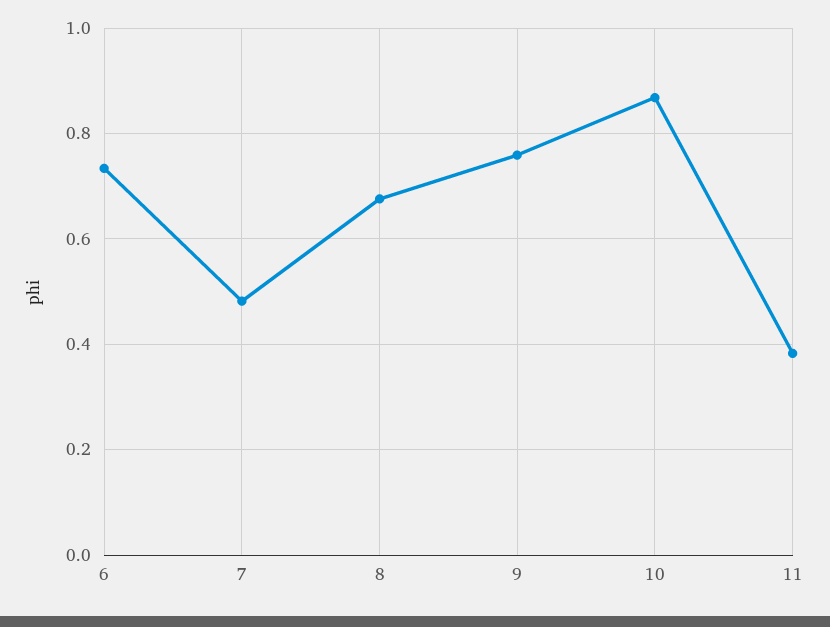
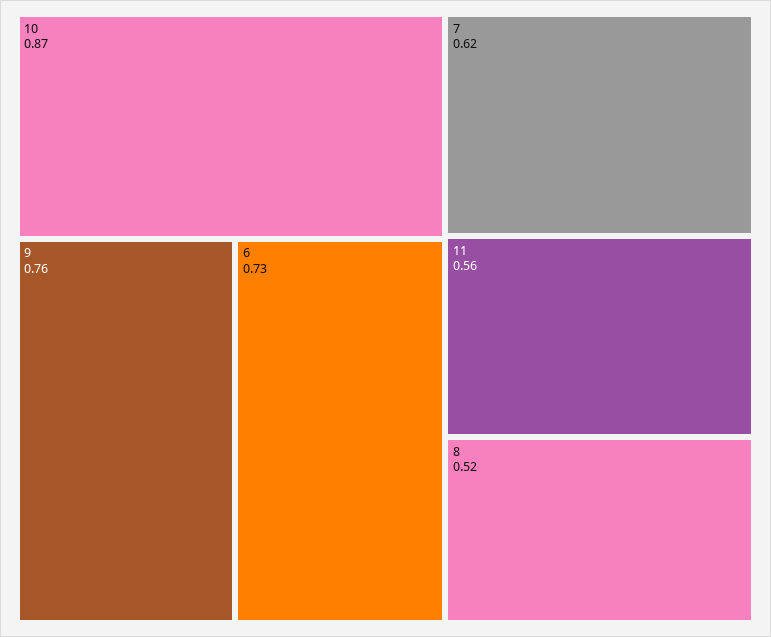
7: 0.48 -> 0.62
8: 0.68 -> 0.52
11: 0.38 -> 0.56

